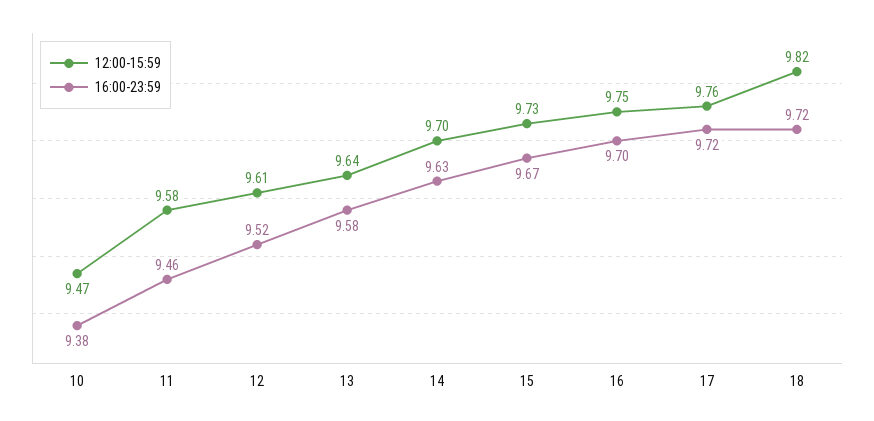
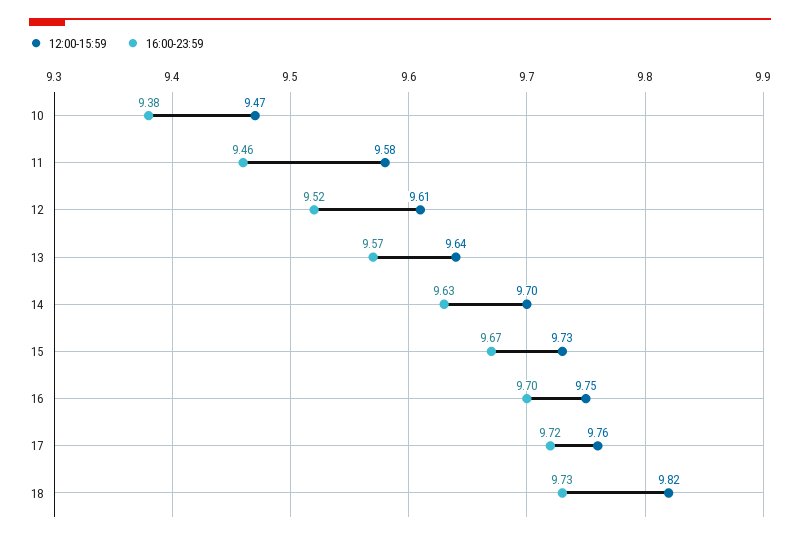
16:00-23:59, 13: 9.58 -> 9.57
16:00-23:59, 18: 9.72 -> 9.73

